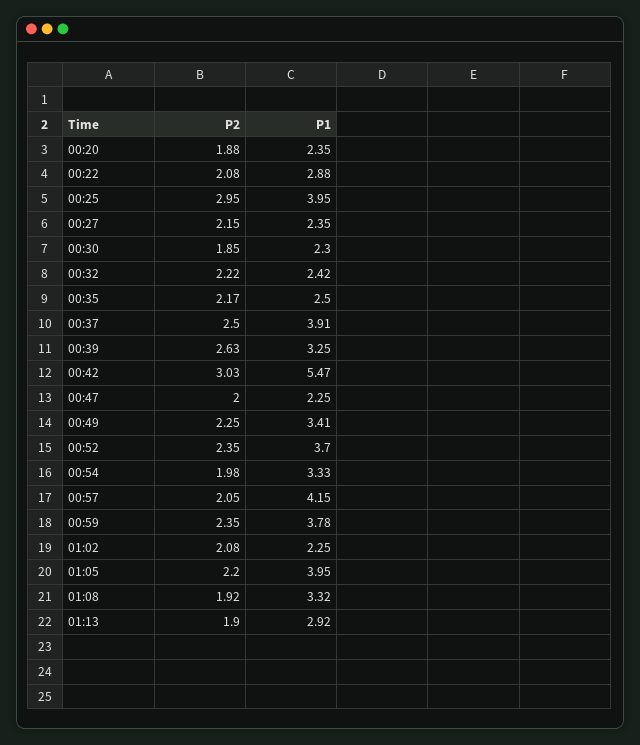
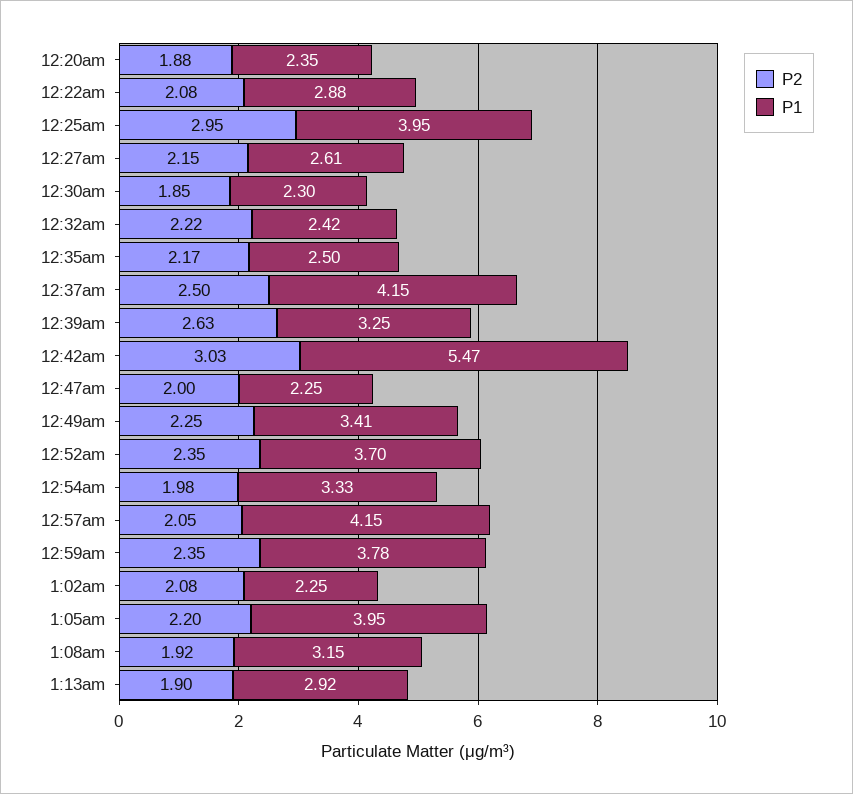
P1, 00:27: 2.35 -> 2.61
P1, 00:37: 3.91 -> 4.15
P1, 01:08: 3.32 -> 3.15

